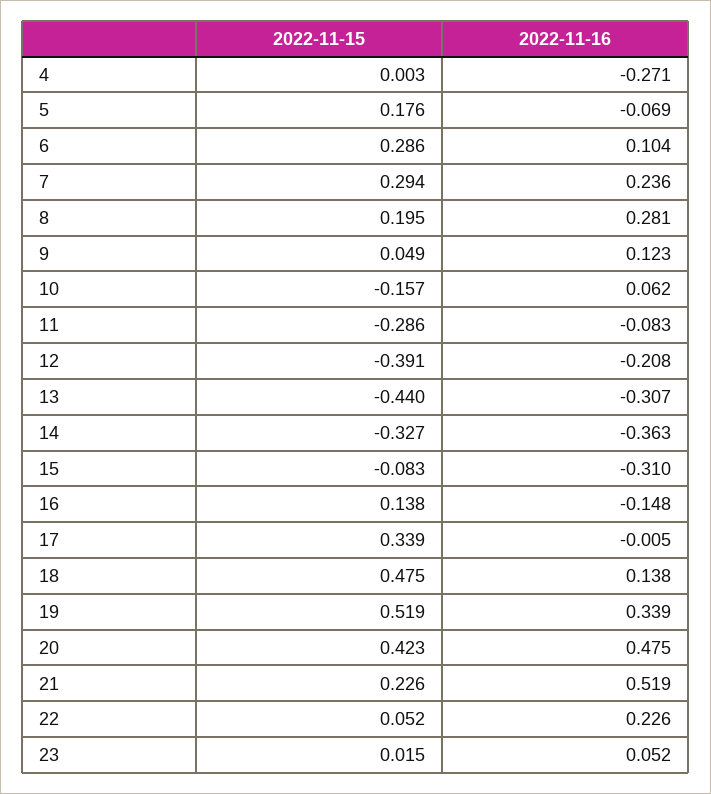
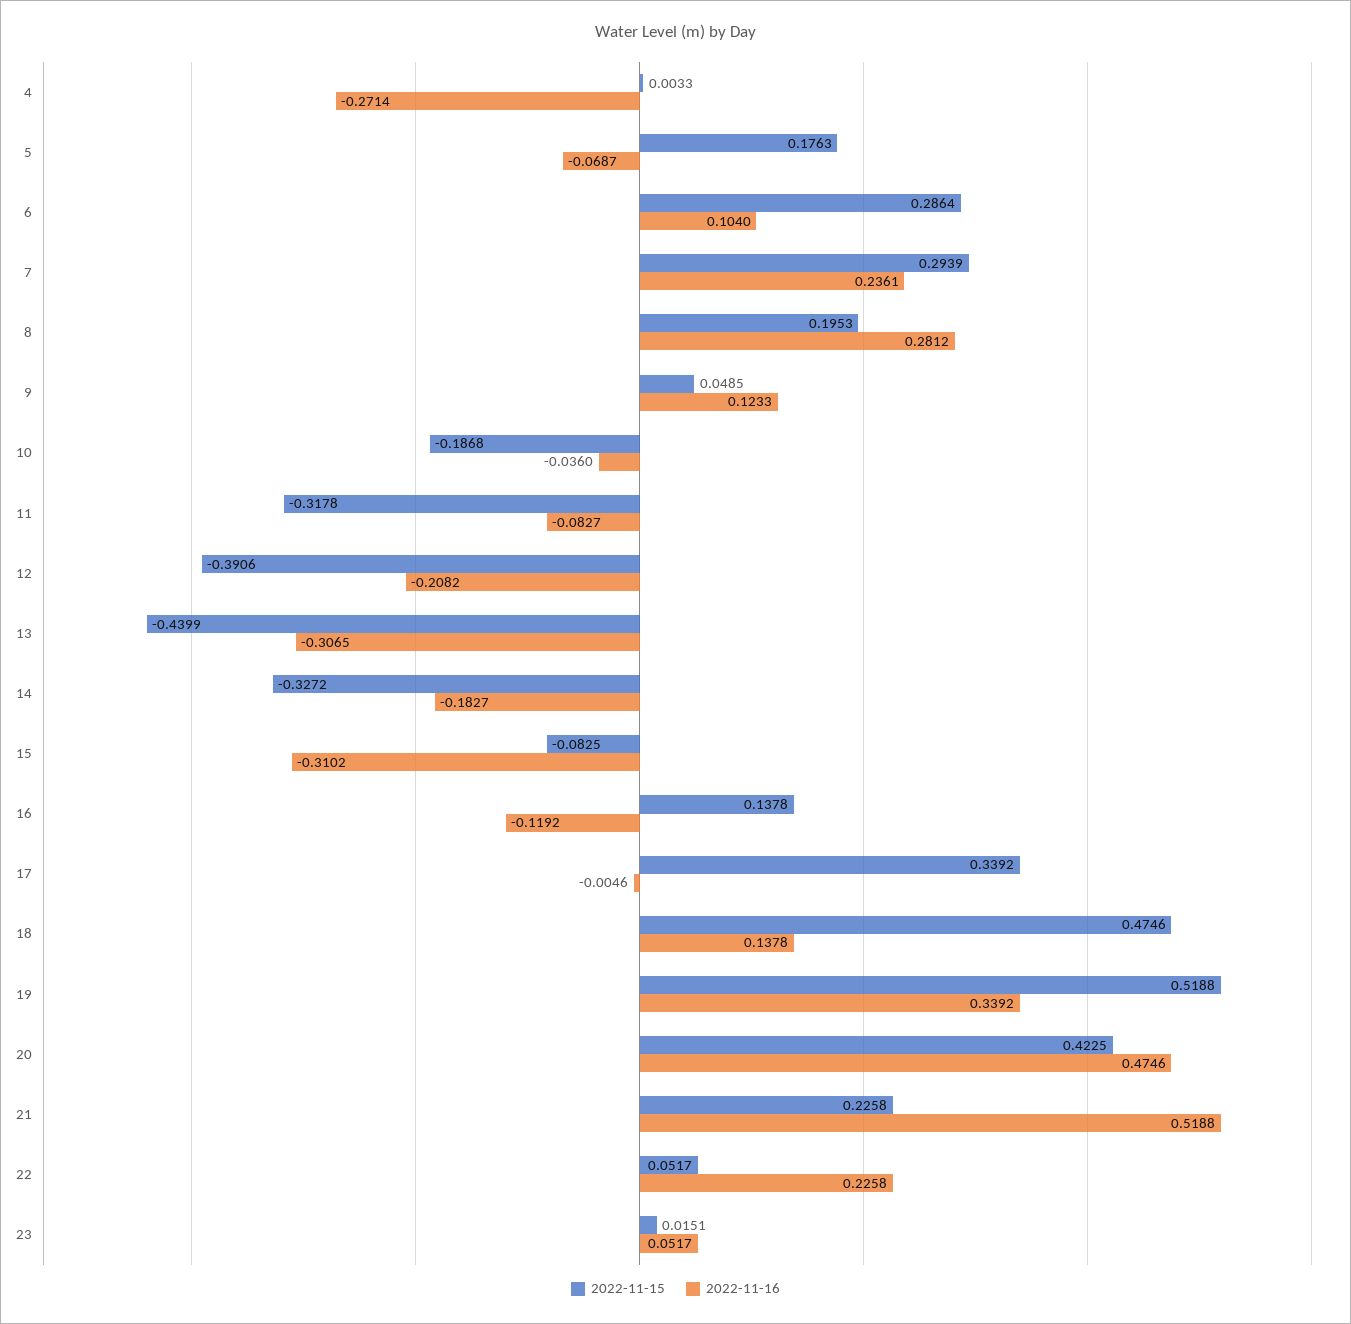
2022-11-15, 10: -0.157 -> -0.1868
2022-11-16, 10: 0.062 -> -0.036
2022-11-15, 11: -0.286 -> -0.3178
2022-11-16, 14: -0.363 -> -0.1827
2022-11-16, 16: -0.148 -> -0.1192

